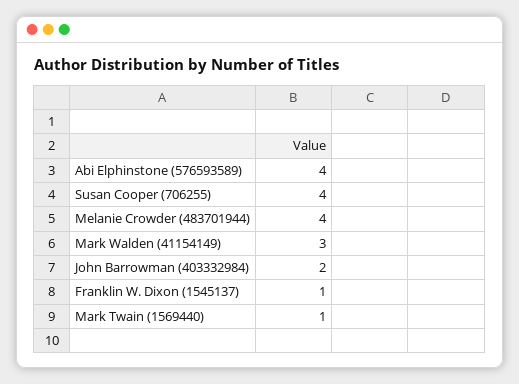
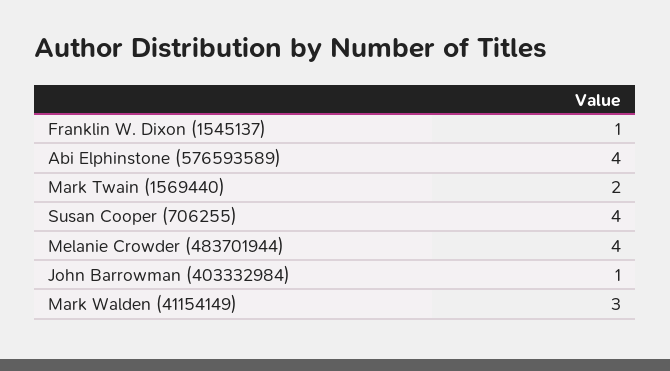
John Barrowman (403332984): 2 -> 1
Mark Twain (1569440): 1 -> 2

